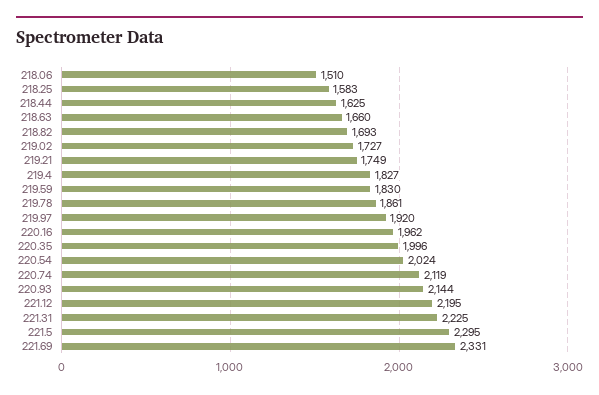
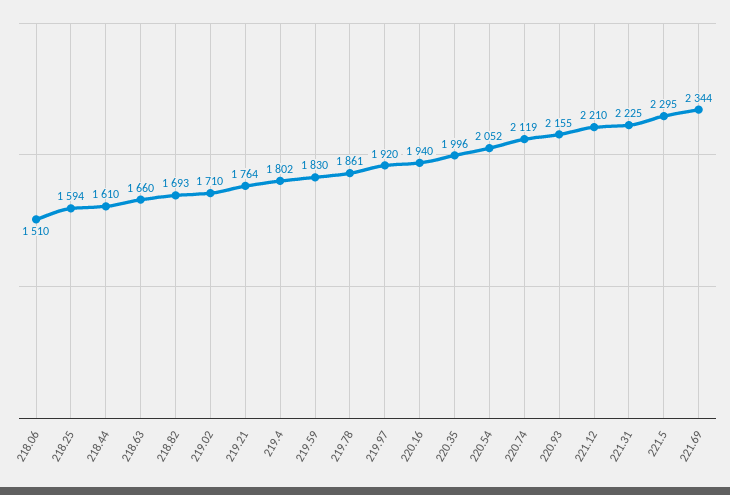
218.25: 1583 -> 1594
218.44: 1625 -> 1610
219.02: 1727 -> 1710
219.21: 1749 -> 1764
219.4: 1827 -> 1802
220.16: 1962 -> 1940
220.54: 2024 -> 2052
220.93: 2144 -> 2155
221.12: 2195 -> 2210
221.69: 2331 -> 2344

